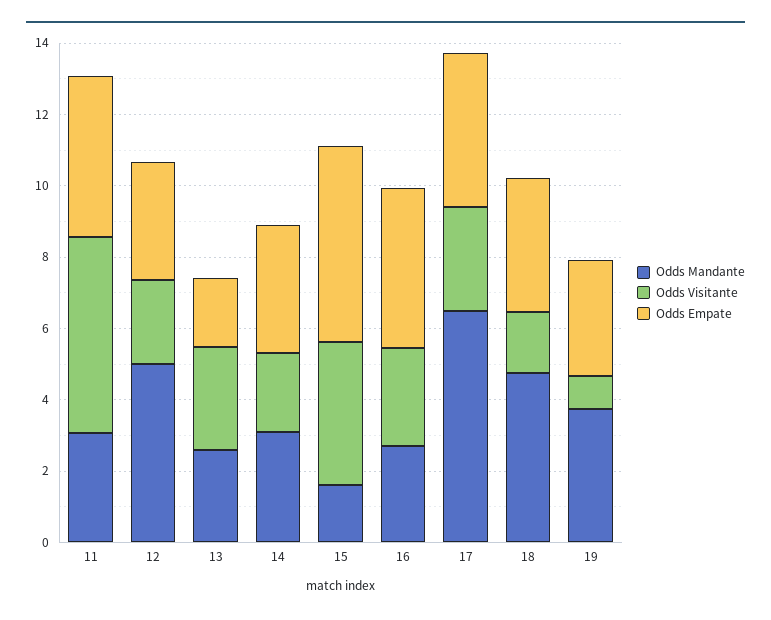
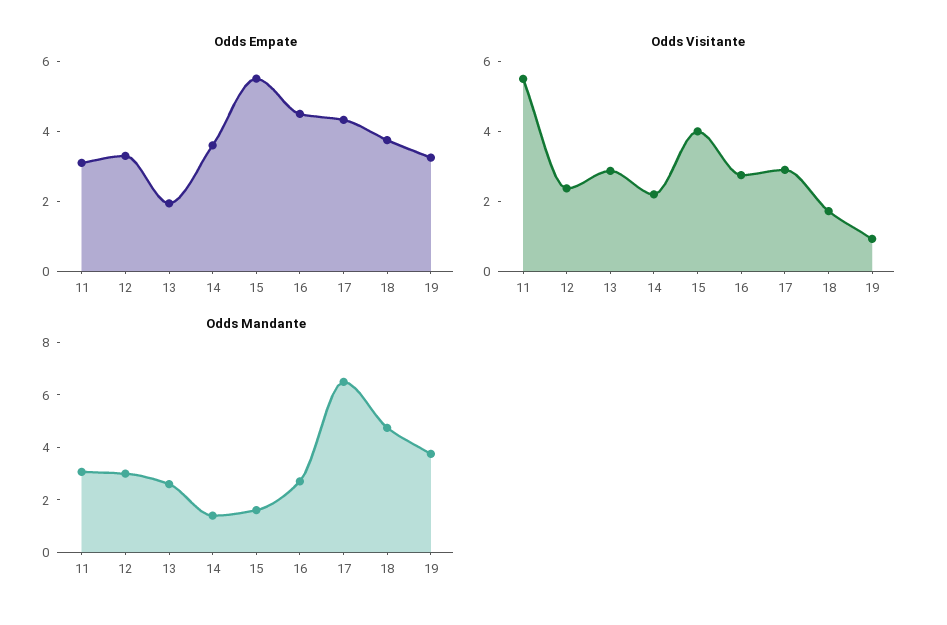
Odds Empate, 11: 4.5 -> 3
Odds Mandante, 12: 5 -> 3
Odds Mandante, 14: 3 -> 1.5

